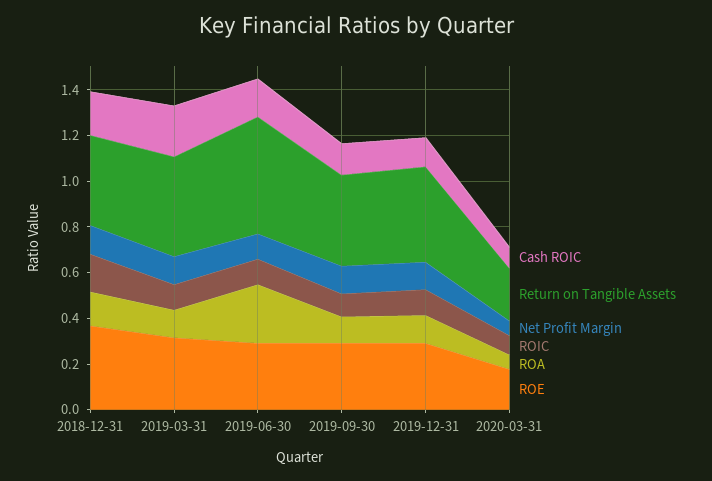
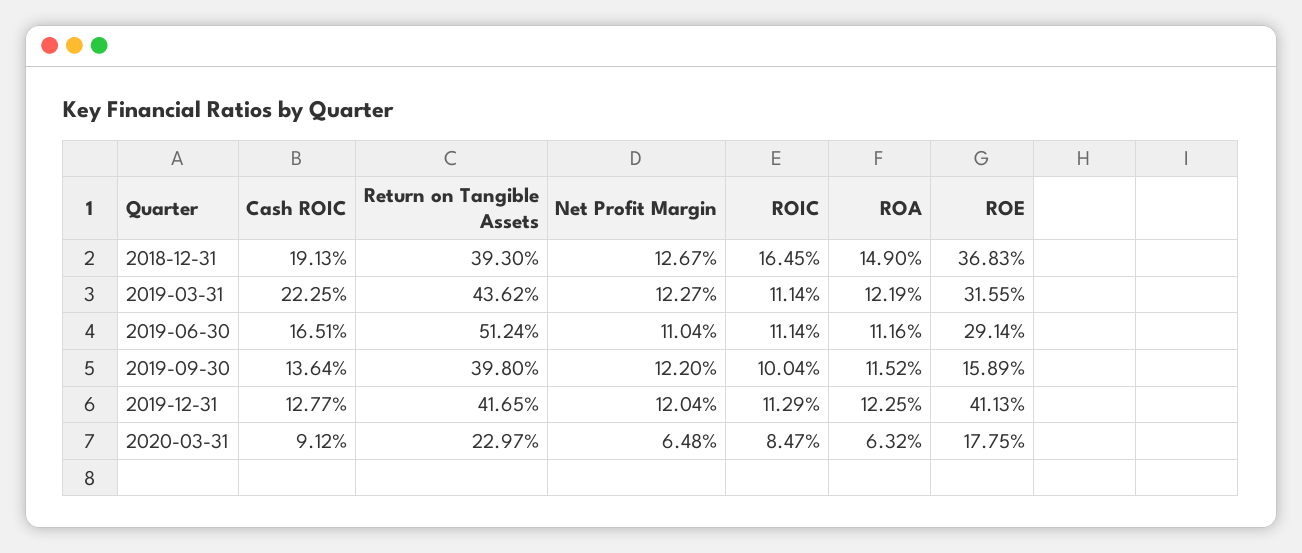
ROA, 2019-06-30: 0.25 -> 0.1116
ROE, 2019-09-30: 0.3 -> 0.1589
ROE, 2019-12-31: 0.3 -> 0.4113

